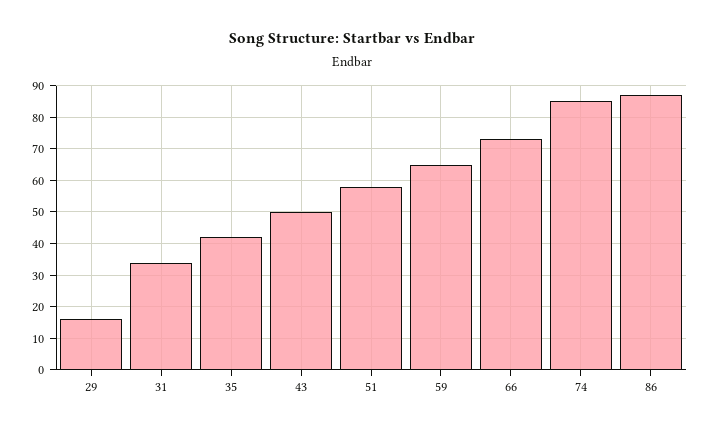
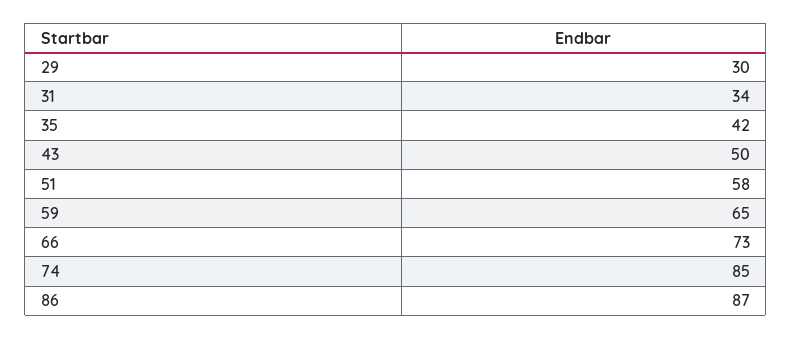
29: 15 -> 30

